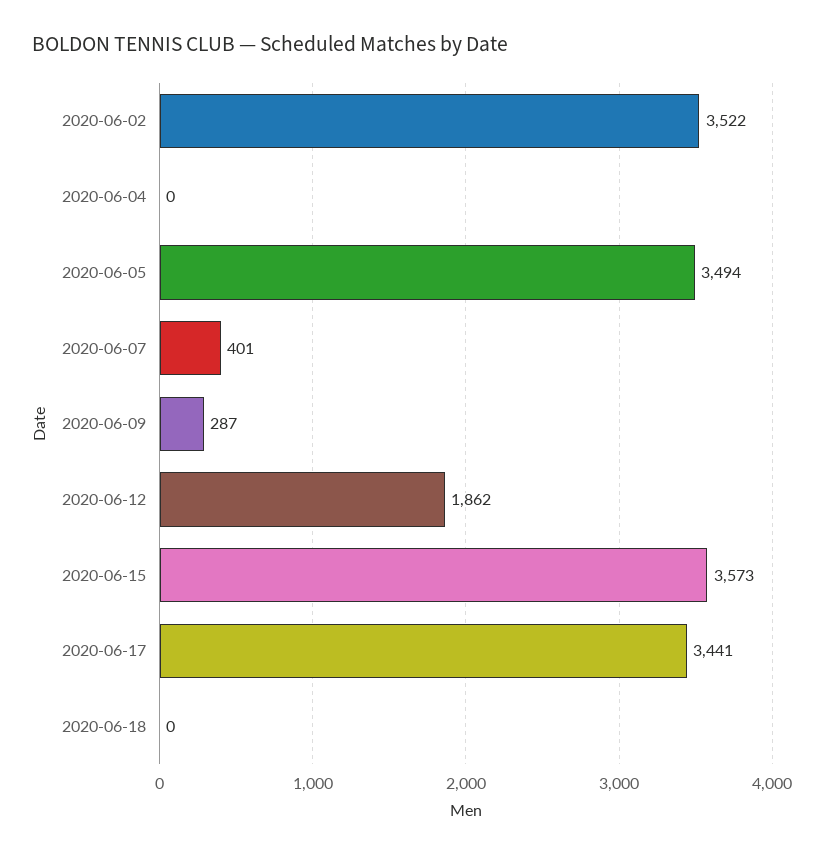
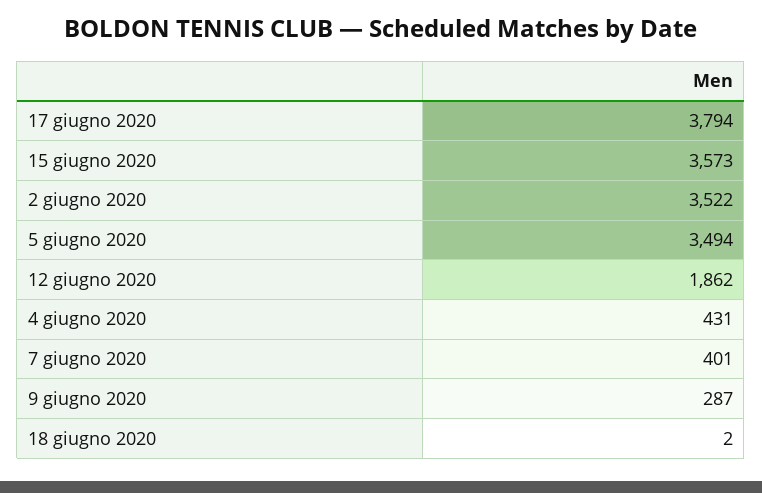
2020-06-04: 0 -> 431
2020-06-17: 3441 -> 3794
2020-06-18: 0 -> 2

